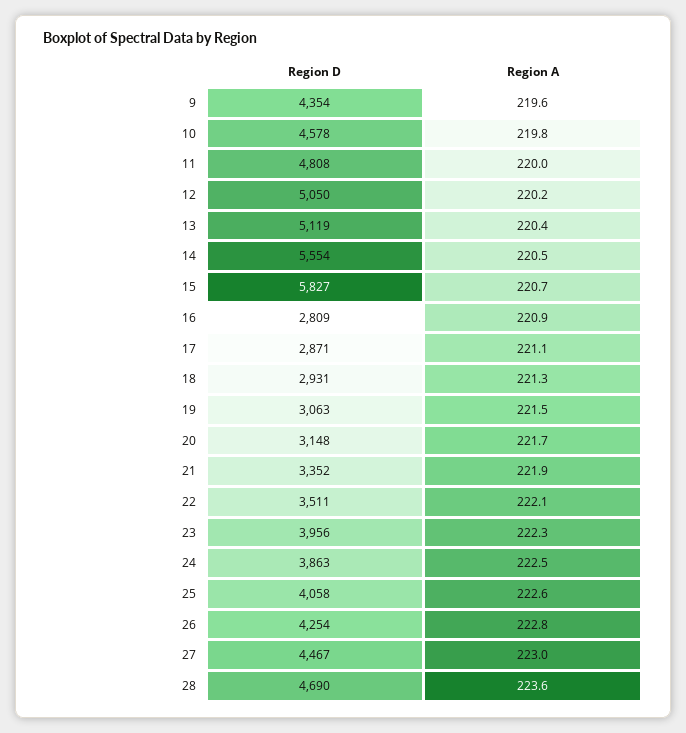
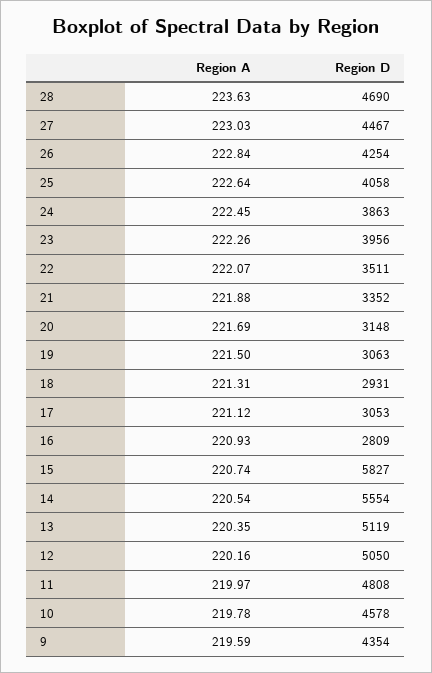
Region D, 17: 2871 -> 3053

